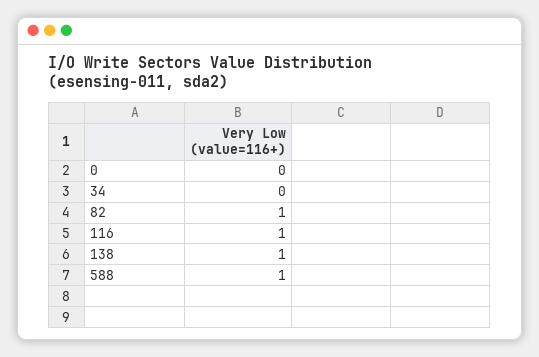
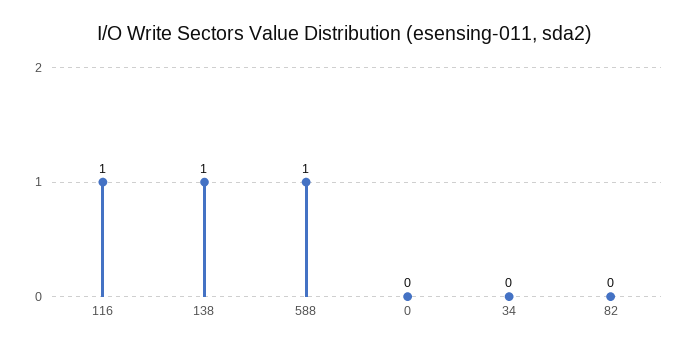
82: 1 -> 0

